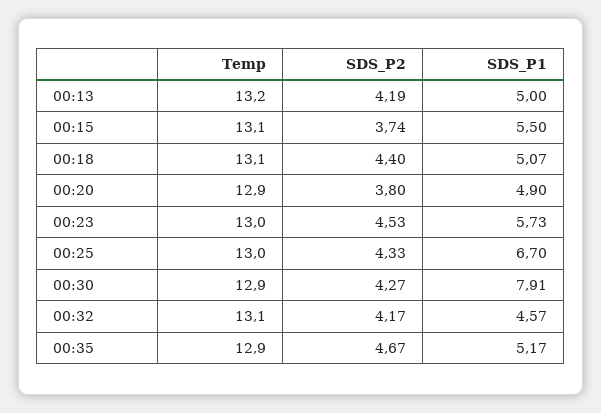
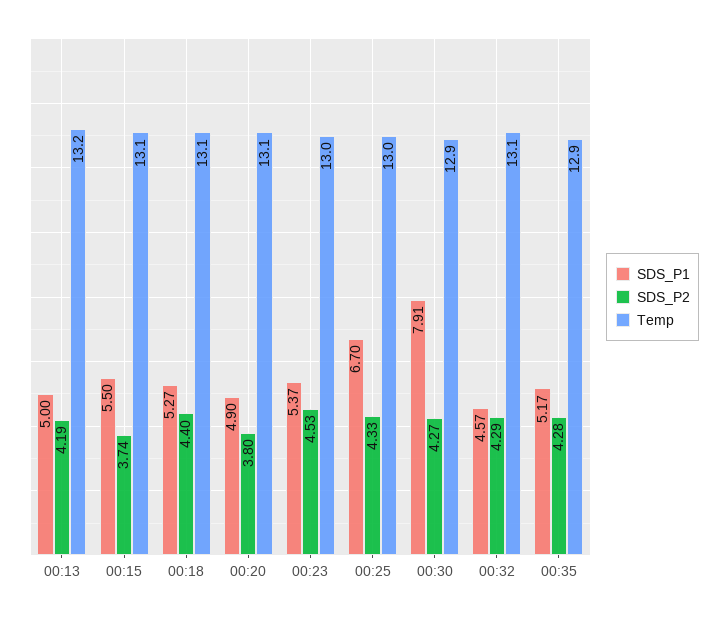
SDS_P1, 00:18: 5.07 -> 5.27
Temp, 00:20: 12.9 -> 13.1
SDS_P1, 00:23: 5.73 -> 5.37
SDS_P2, 00:32: 4.17 -> 4.29
SDS_P2, 00:35: 4.67 -> 4.28

